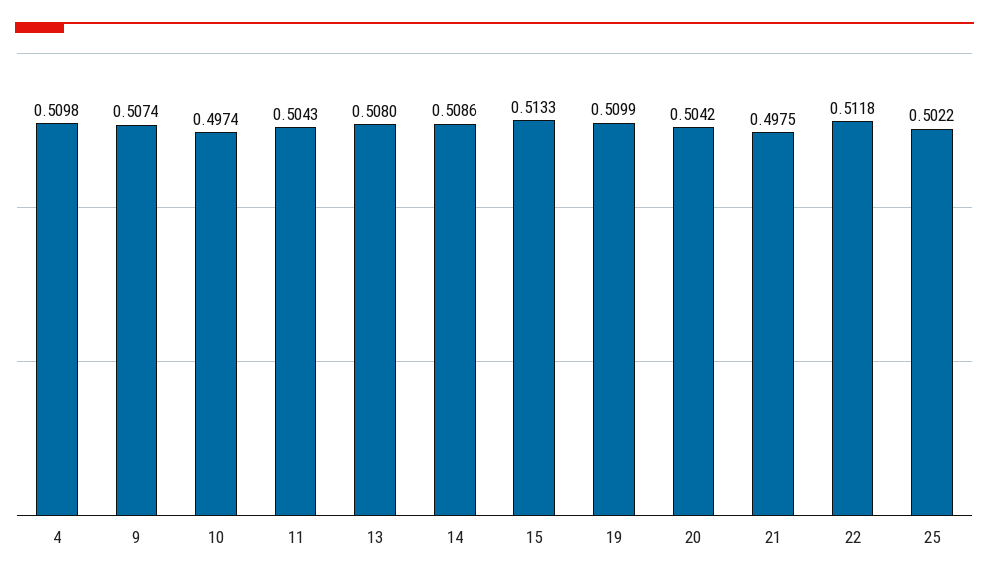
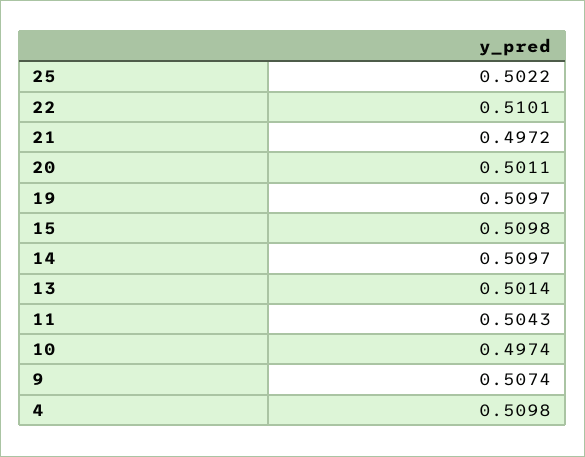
13: 0.508 -> 0.5014
14: 0.5086 -> 0.5097
15: 0.5133 -> 0.5098
19: 0.5099 -> 0.5097
20: 0.5042 -> 0.5011
21: 0.4975 -> 0.4972
22: 0.5118 -> 0.5101

